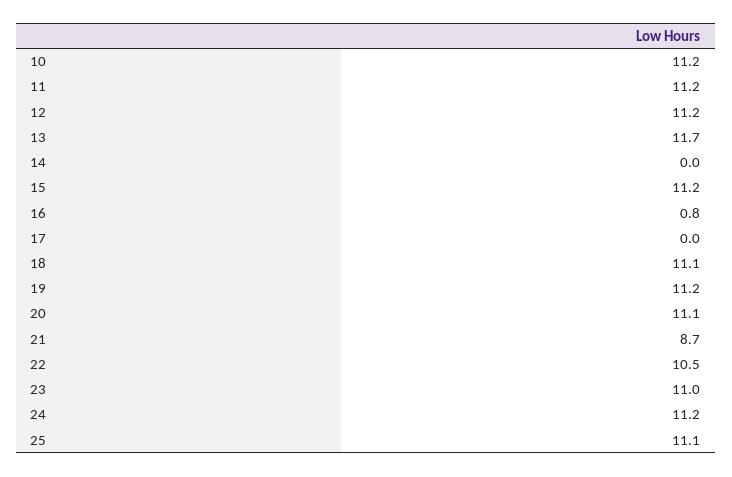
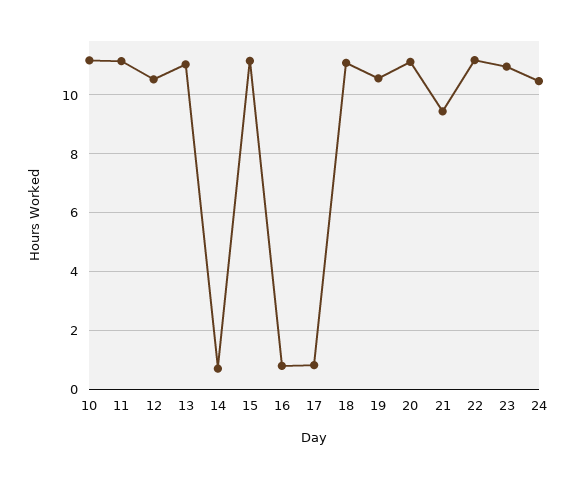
12: 11.2 -> 10.5
13: 11.7 -> 11
14: 0 -> 0.75
17: 0 -> 0.75
19: 11.2 -> 10.5
21: 8.7 -> 9.5
22: 10.5 -> 11.25
24: 11.2 -> 10.5
25: 11.1 -> none

